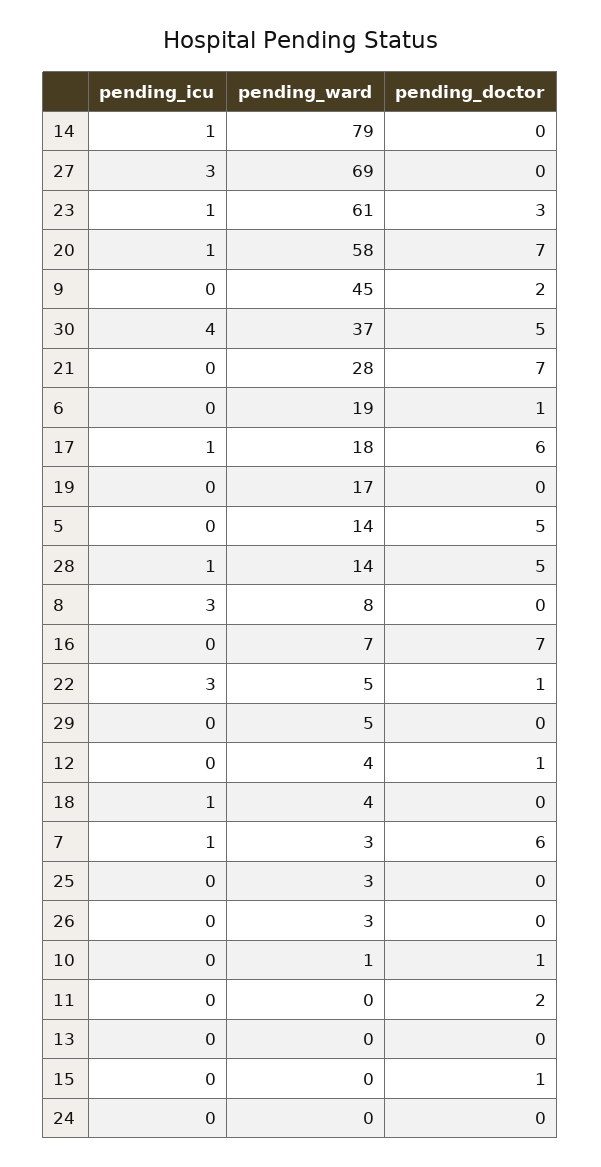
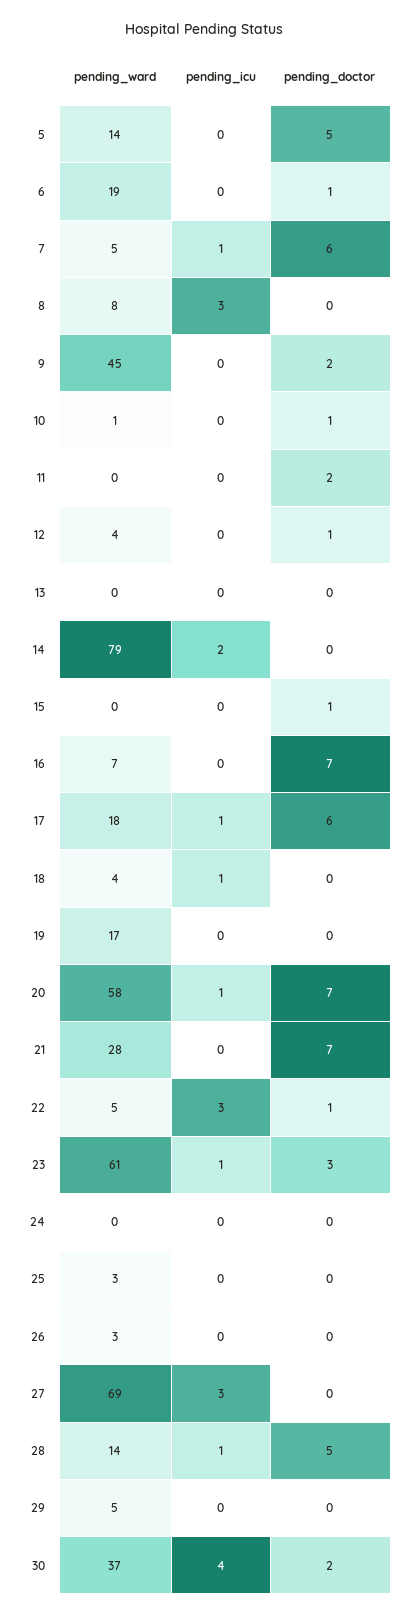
pending_icu, 14: 1 -> 2
pending_doctor, 30: 5 -> 2
pending_ward, 7: 3 -> 5

